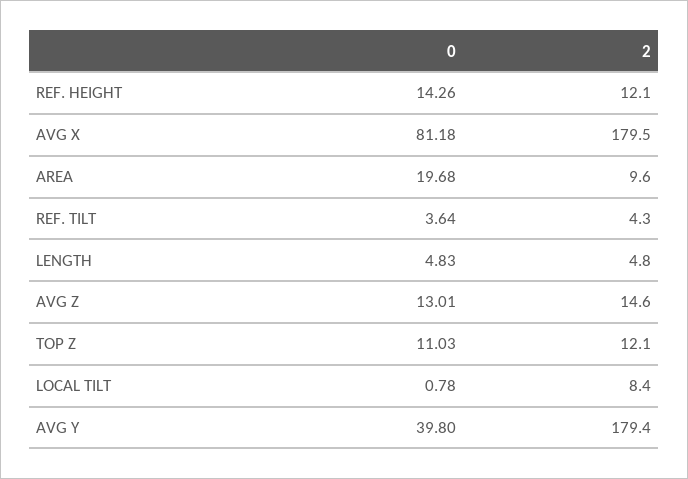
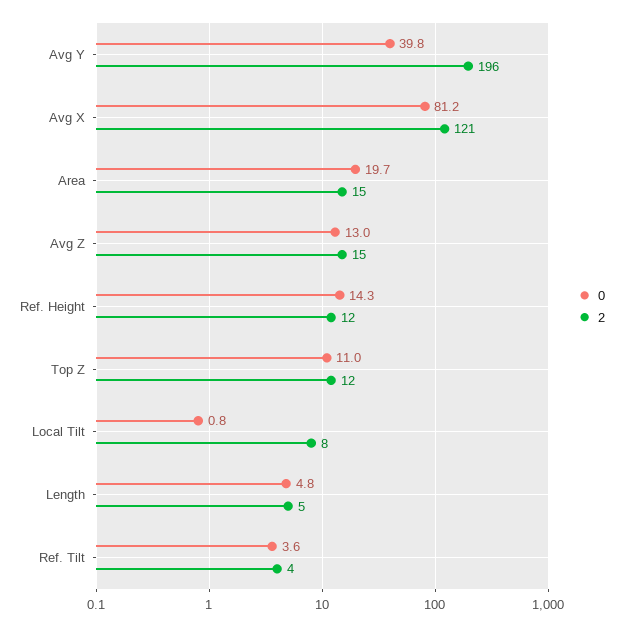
2, AVG X: 179.5 -> 121
2, AREA: 9.6 -> 15
2, AVG Y: 179.4 -> 196

